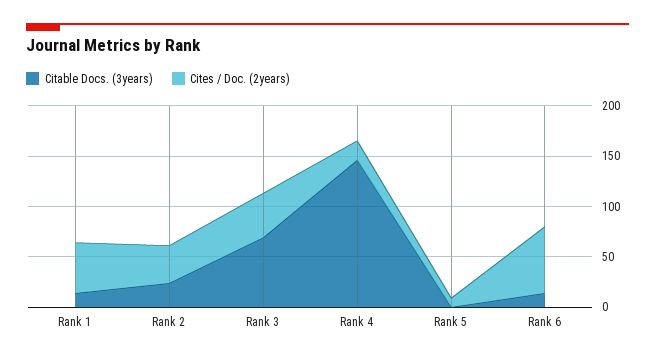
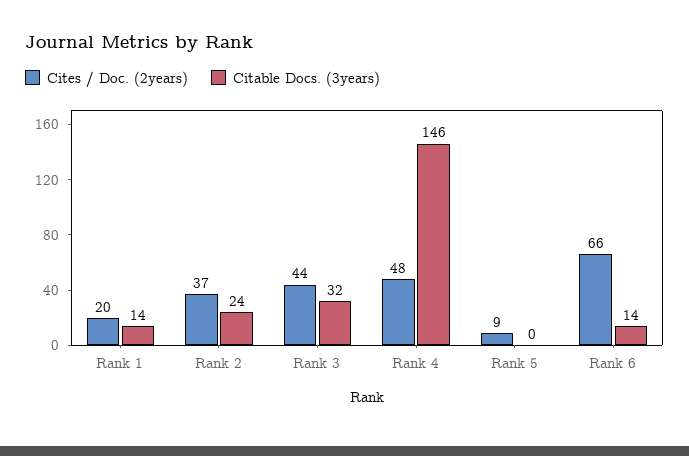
Cites / Doc. (2years), Rank 1: 50 -> 20
Citable Docs. (3years), Rank 3: 70 -> 32
Cites / Doc. (2years), Rank 4: 20 -> 48

